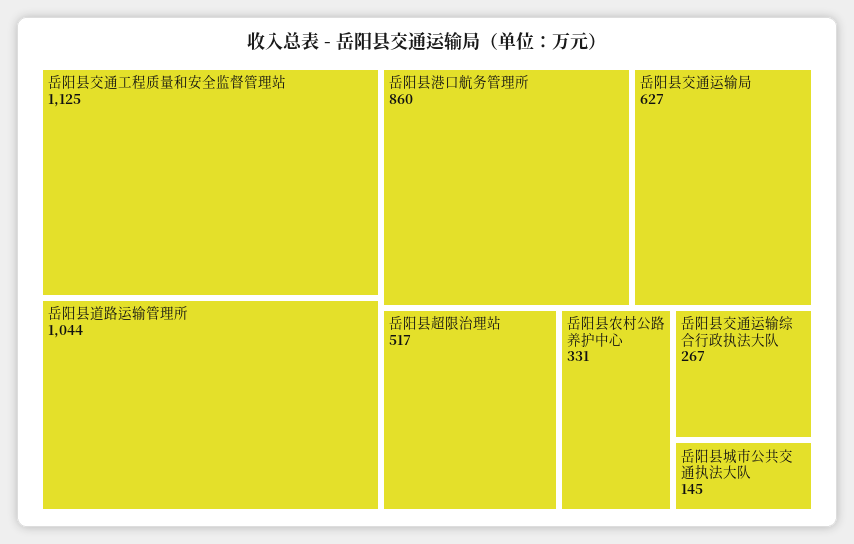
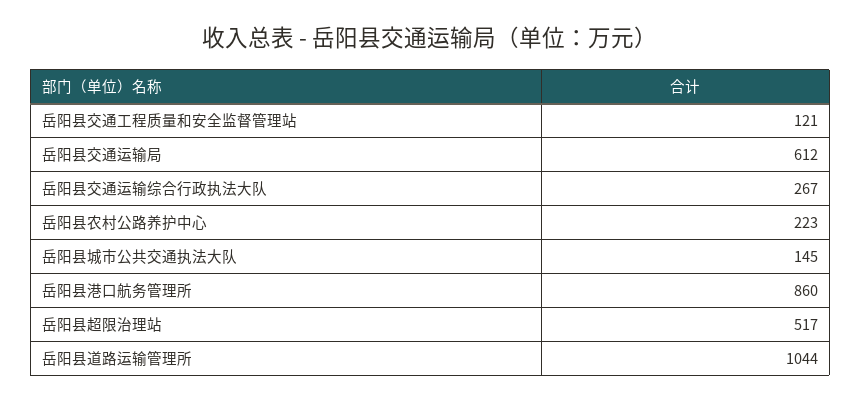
岳阳县交通工程质量和安全监督管理站: 1125 -> 121
岳阳县交通运输局: 627 -> 612
岳阳县农村公路养护中心: 331 -> 223

